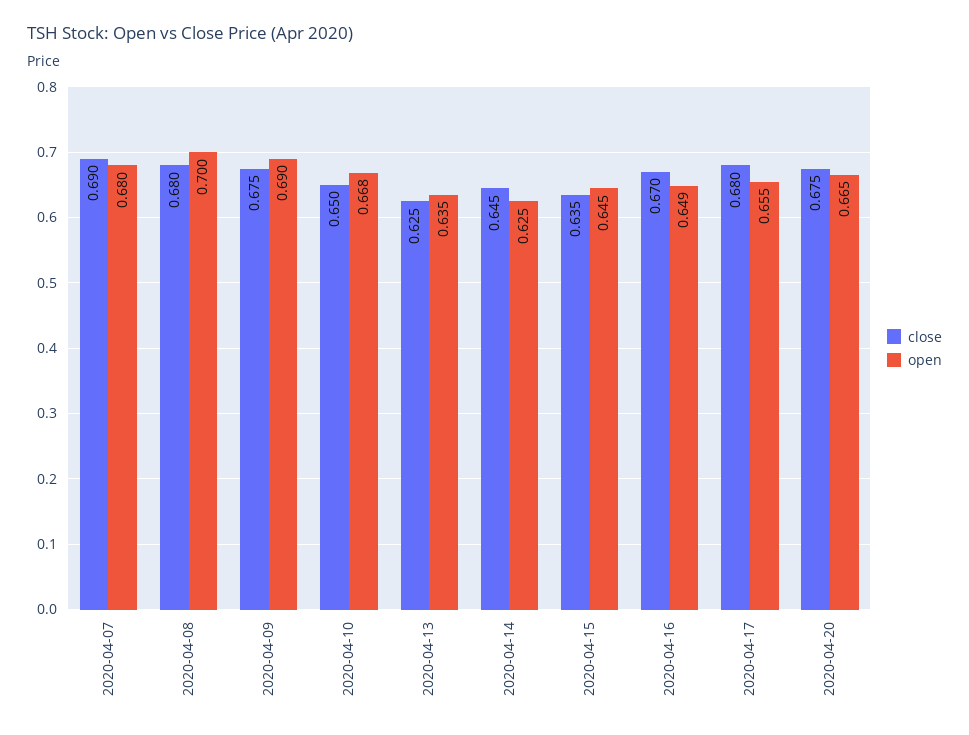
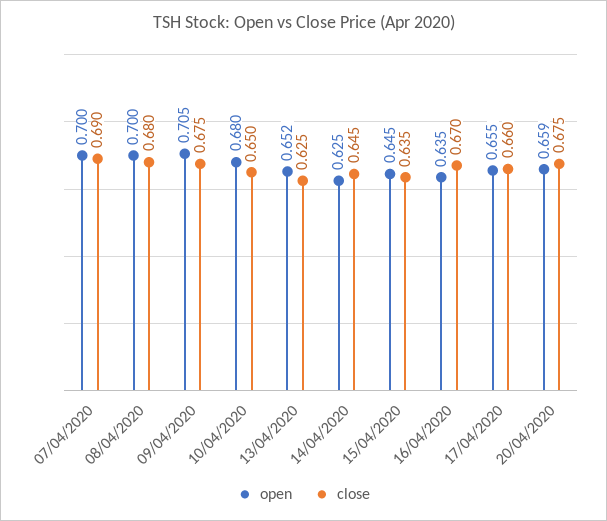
open, 2020-04-07: 0.68 -> 0.7
open, 2020-04-09: 0.69 -> 0.705
open, 2020-04-10: 0.668 -> 0.68
open, 2020-04-13: 0.635 -> 0.652
open, 2020-04-16: 0.649 -> 0.635
close, 2020-04-17: 0.68 -> 0.66
open, 2020-04-20: 0.665 -> 0.659

